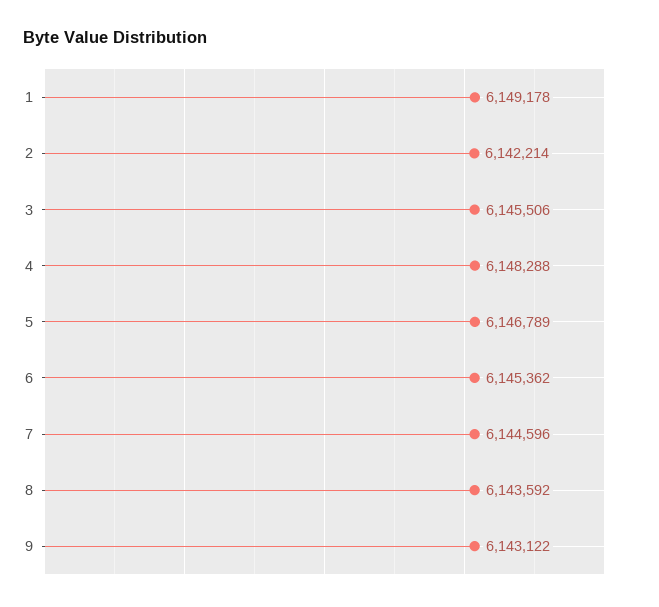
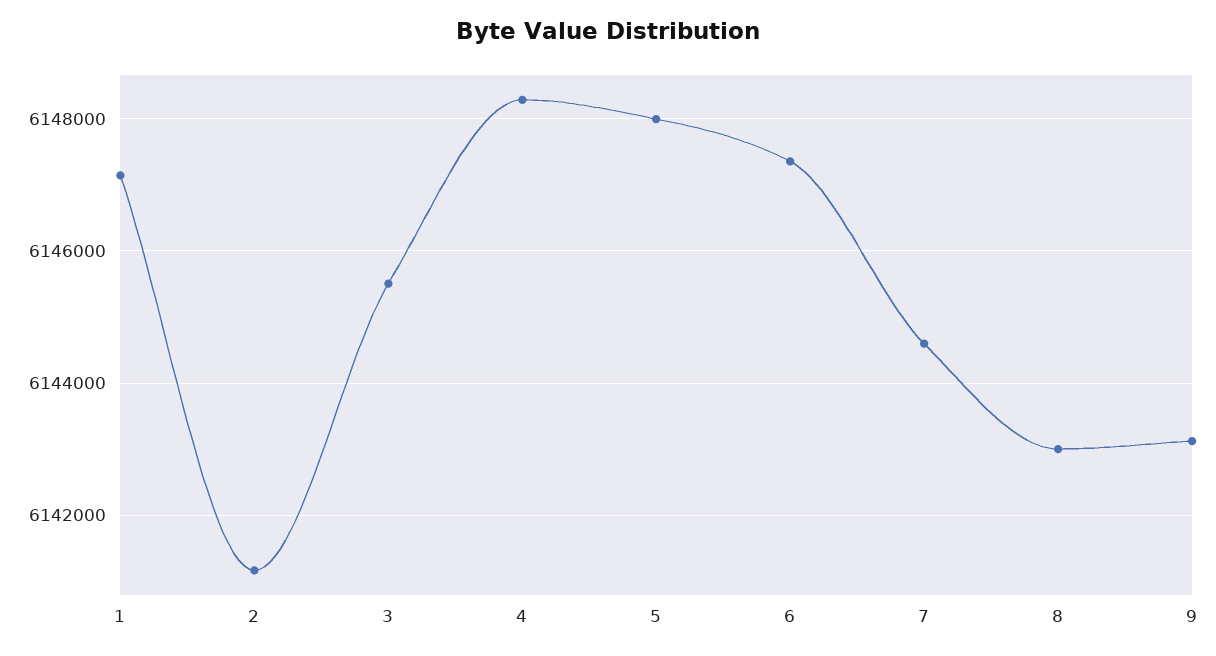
1: 6149178 -> 6147200
2: 6142214 -> 6141200
5: 6146789 -> 6148000
6: 6145362 -> 6147400
8: 6143592 -> 6143000

